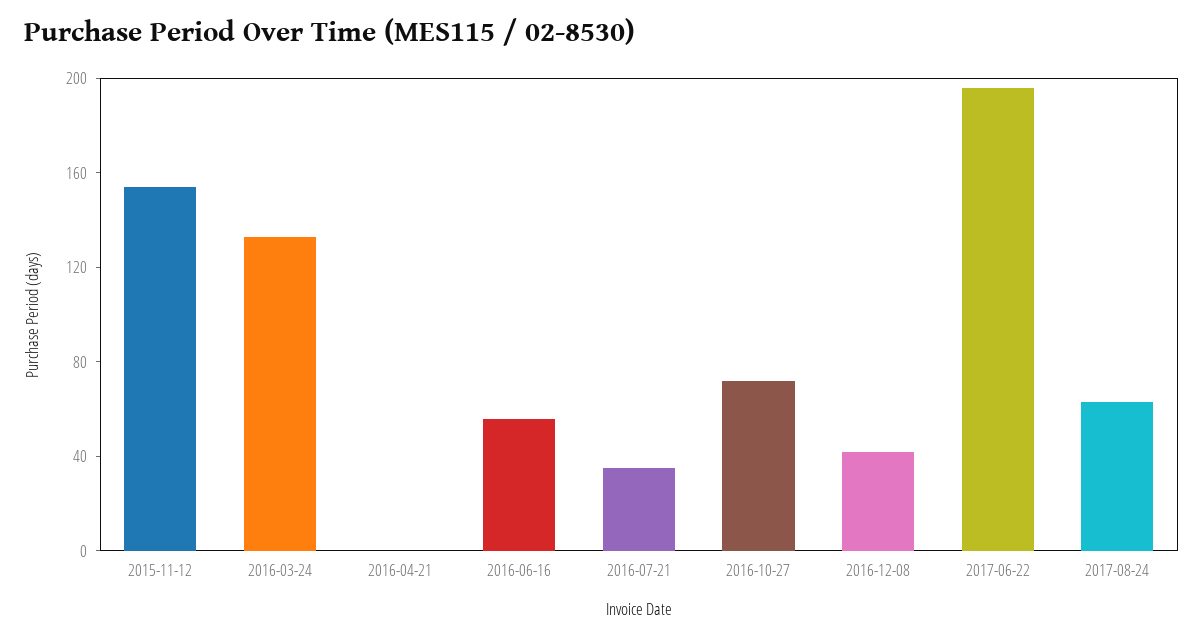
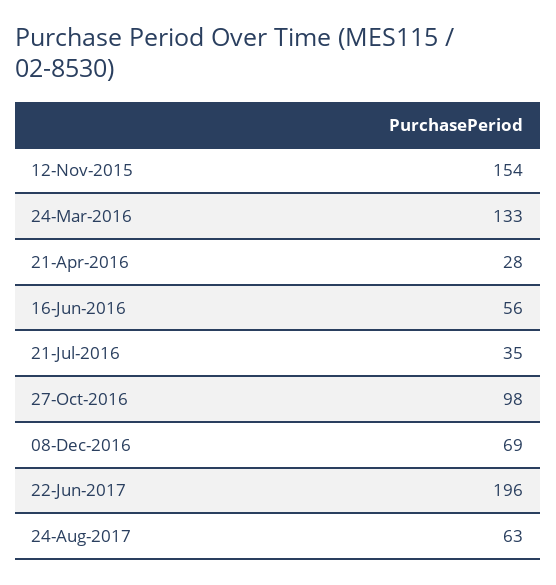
2016-04-21: 0 -> 28
2016-10-27: 70 -> 98
2016-12-08: 40 -> 69

